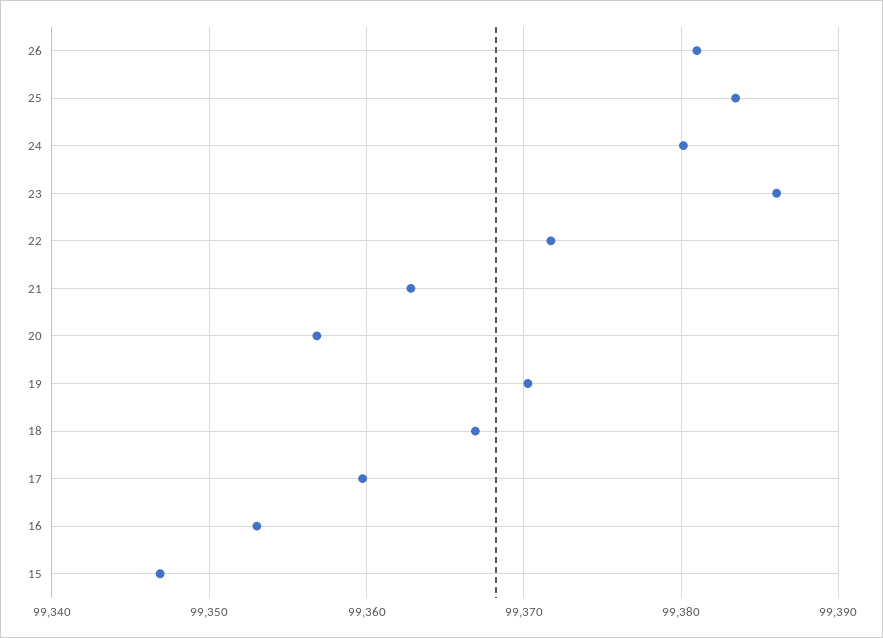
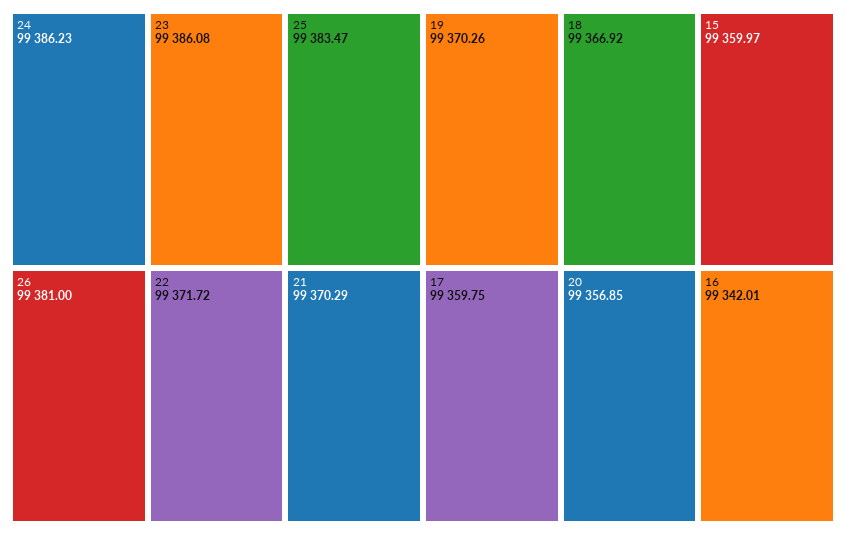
24: 99380 -> 99386.23
21: 99363 -> 99370.29
16: 99353 -> 99342.01
15: 99347 -> 99359.97

